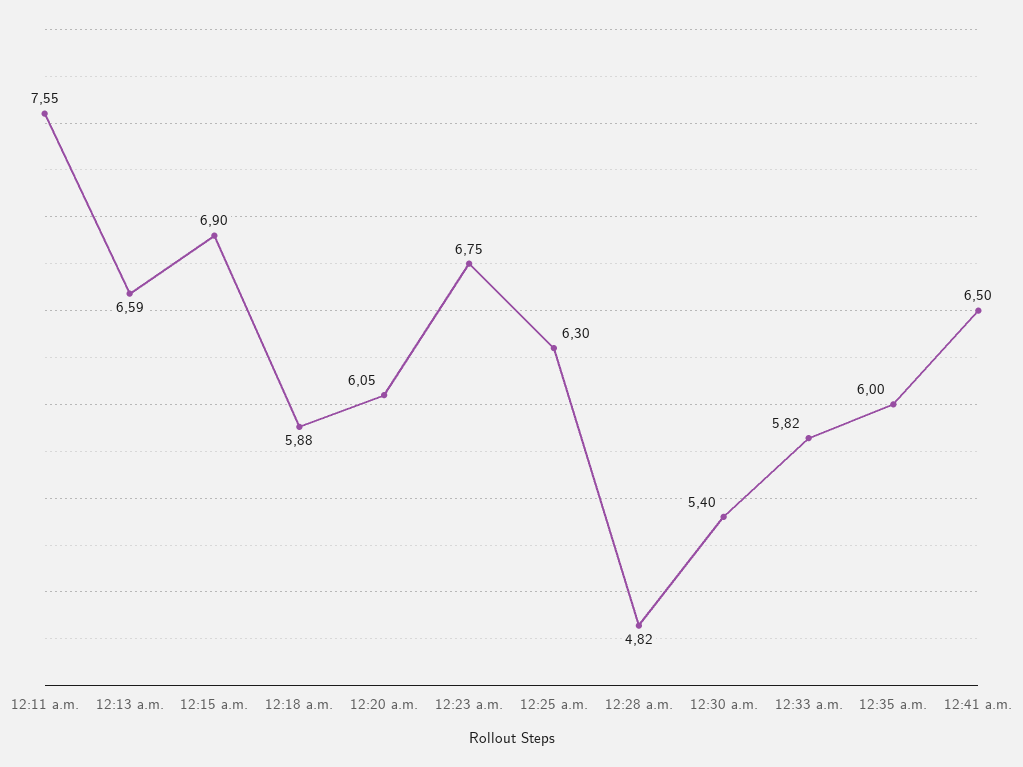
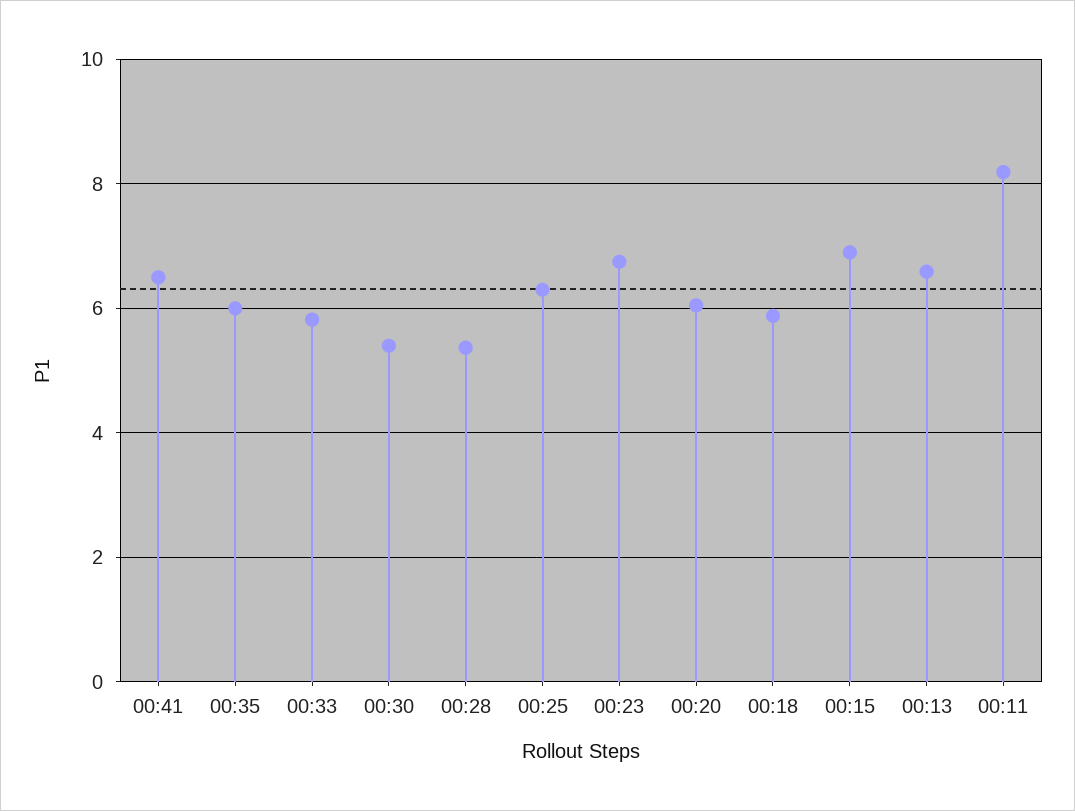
12:11 a.m.: 7.55 -> 8.2
12:28 a.m.: 4.82 -> 5.4

